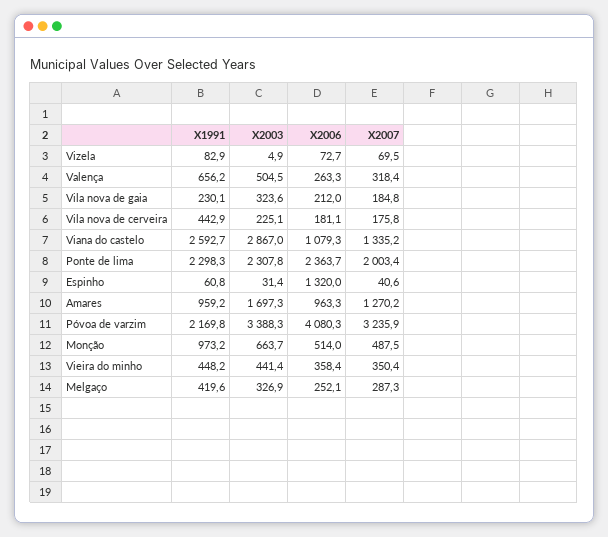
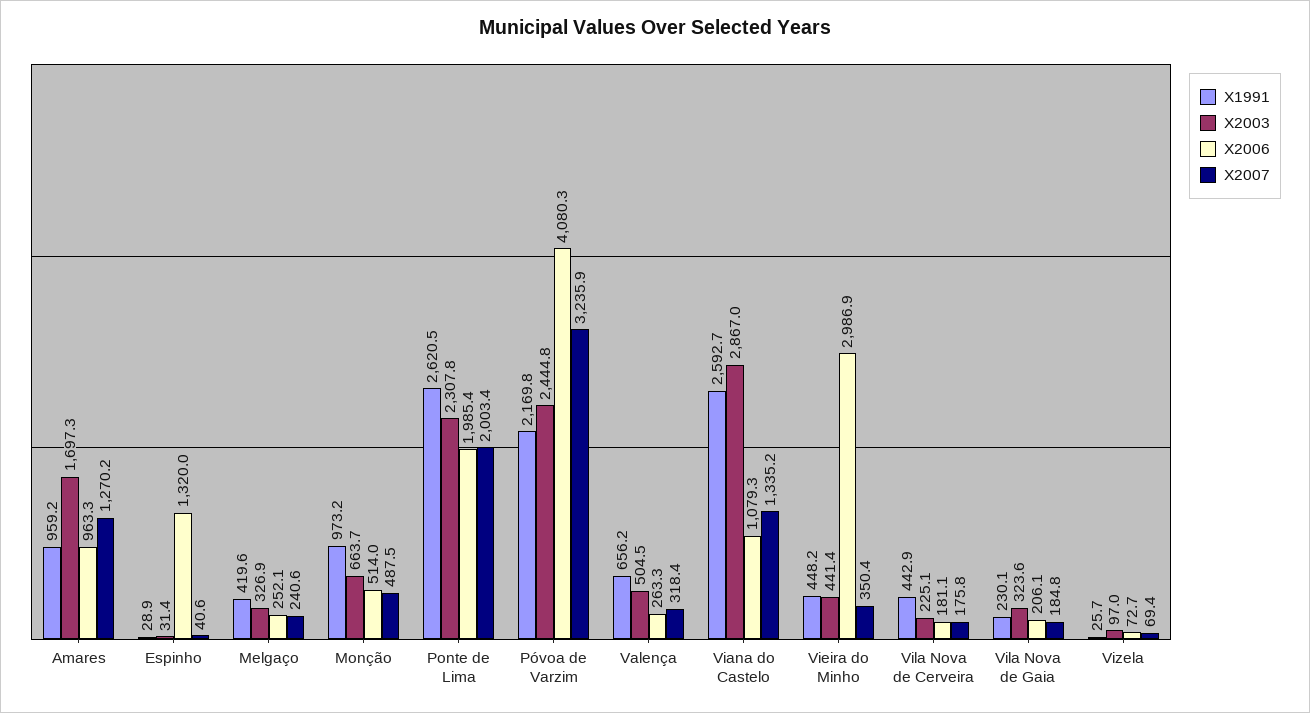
X1991, Vizela: 82.9 -> 25.7
X2003, Vizela: 4.9 -> 97
X2007, Vizela: 69.5 -> 69.4
X2006, Vila nova de gaia: 212 -> 206.1
X1991, Ponte de lima: 2298.3 -> 2620.5
X2006, Ponte de lima: 2363.7 -> 1985.4
X1991, Espinho: 60.8 -> 28.9
X2003, Póvoa de varzim: 3388.3 -> 2444.8
X2006, Vieira do minho: 358.4 -> 2986.9
X2007, Melgaço: 287.3 -> 240.6

